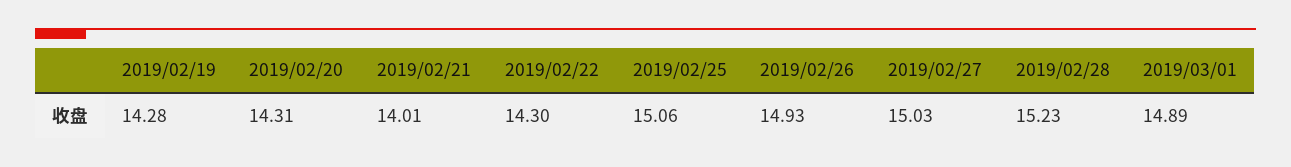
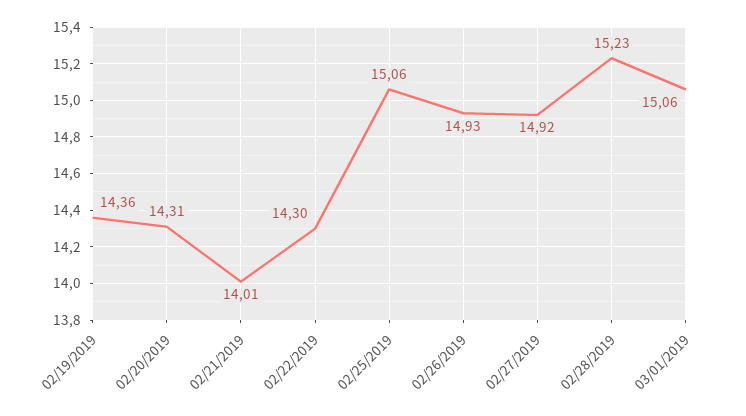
2019/02/19: 14.28 -> 14.36
2019/02/27: 15.03 -> 14.92
2019/03/01: 14.89 -> 15.06

